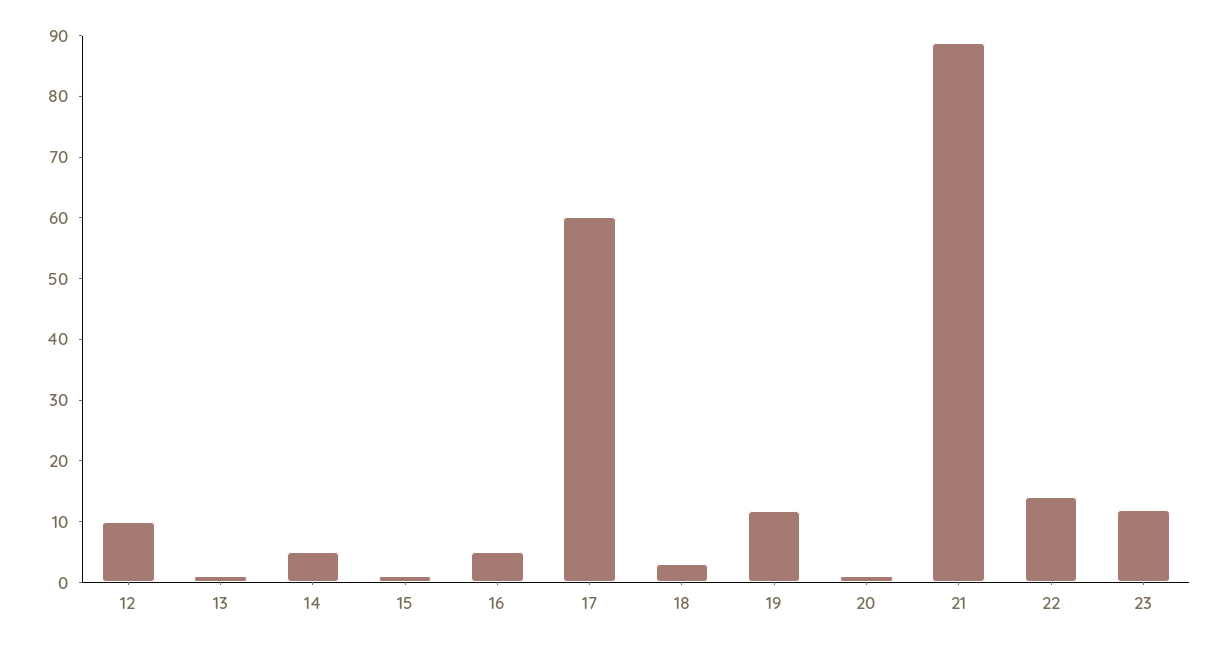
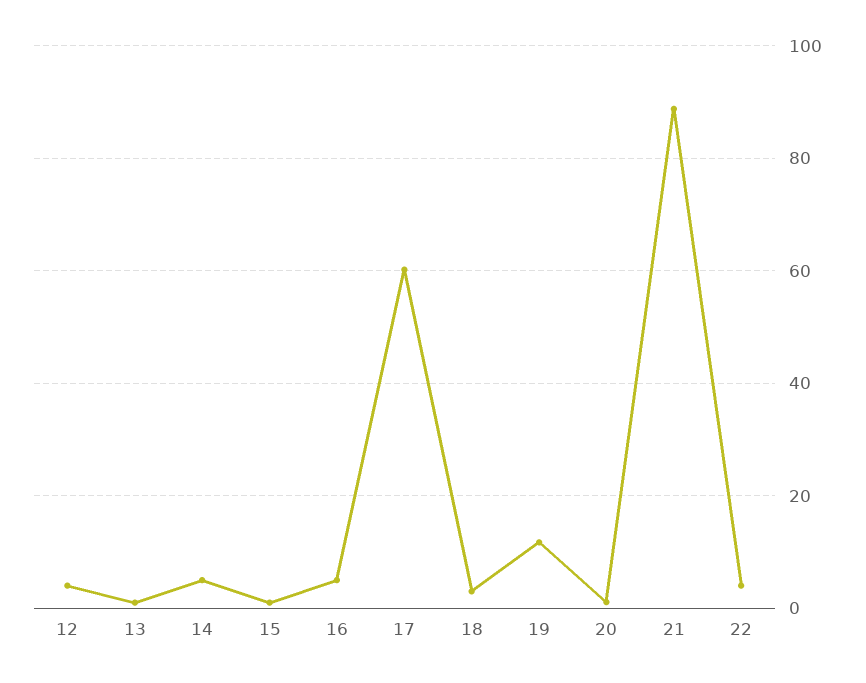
12: 10 -> 4
22: 14 -> 4
23: 12 -> none

